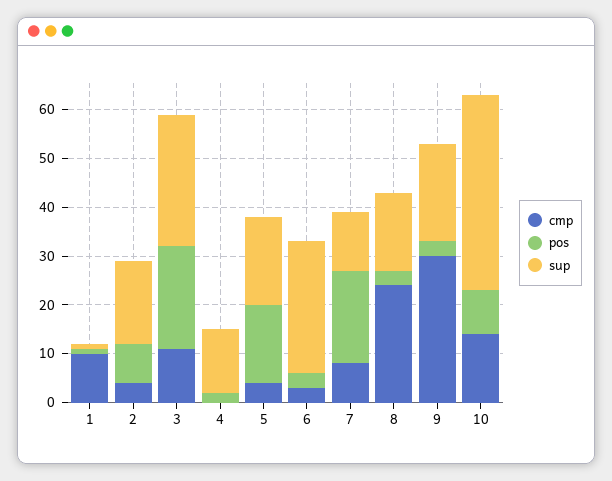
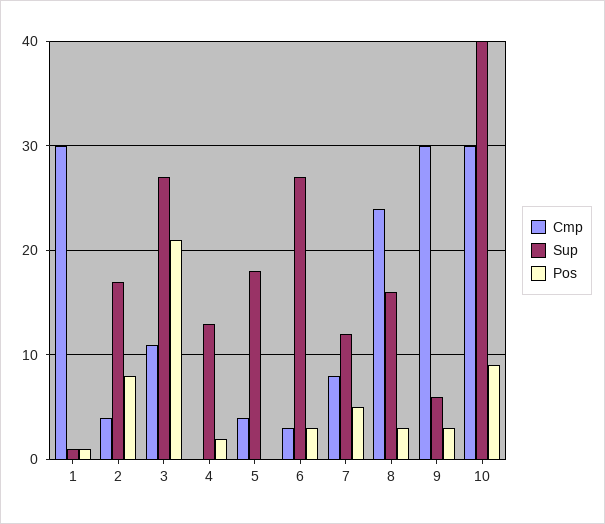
cmp, 1: 10 -> 30
pos, 5: 15 -> 0
pos, 7: 20 -> 5
sup, 9: 20 -> 6
cmp, 10: 15 -> 30

